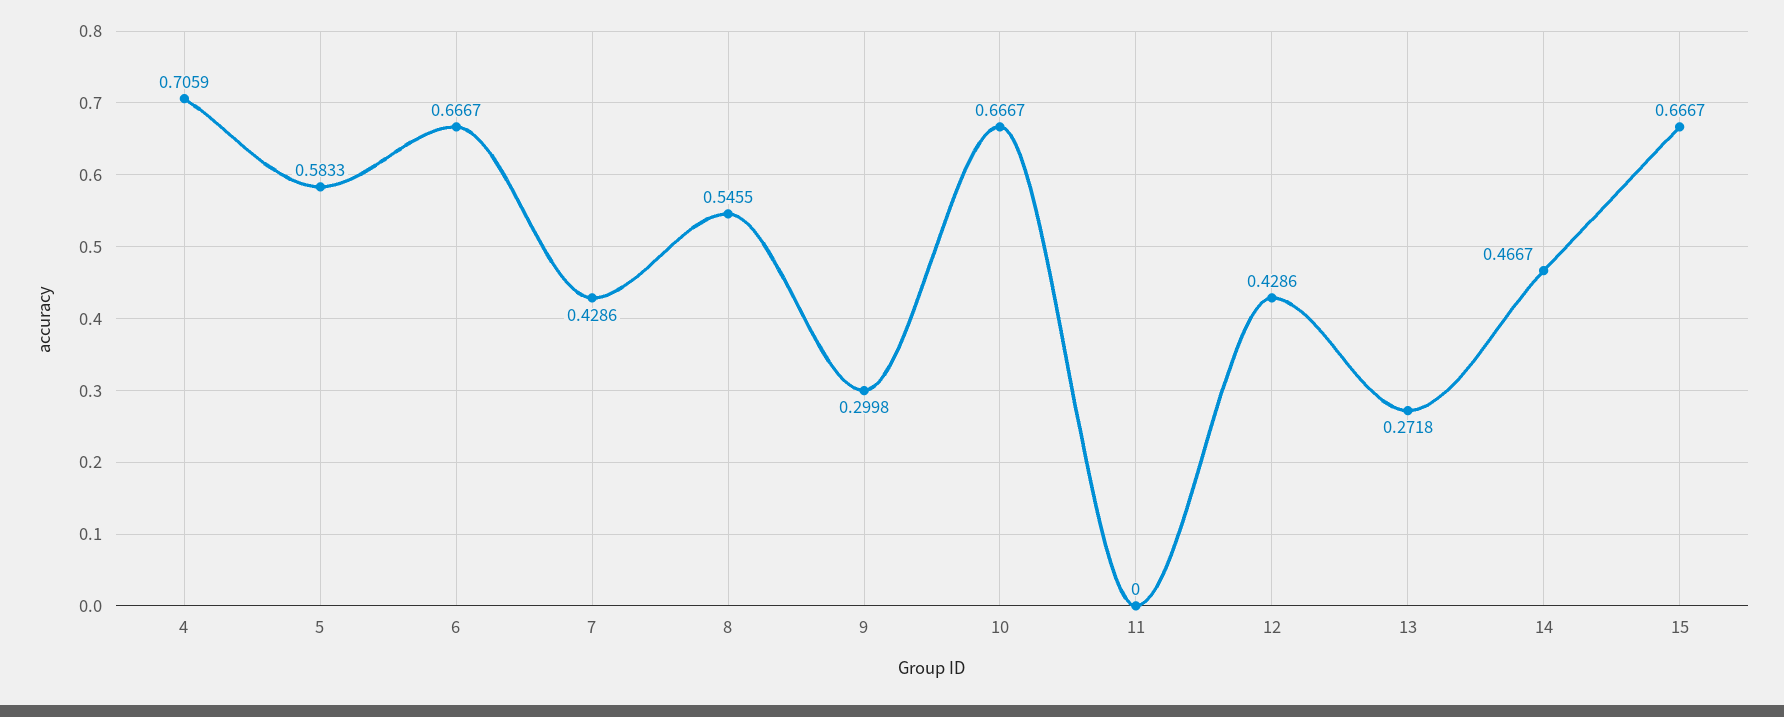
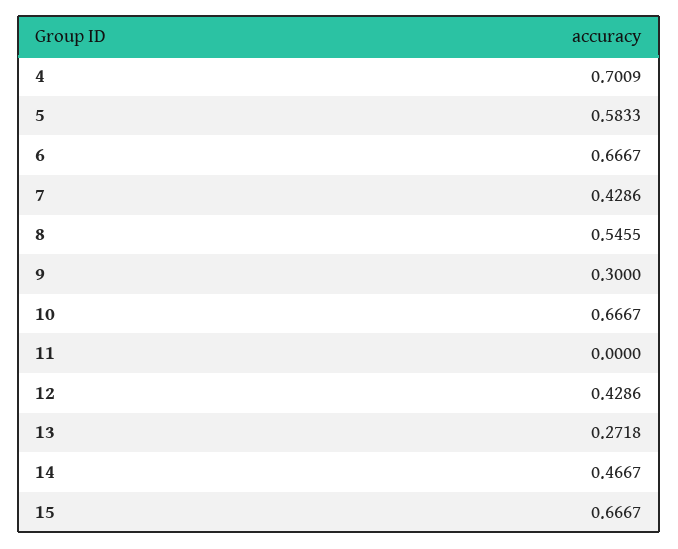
4: 0.7059 -> 0.7009
9: 0.2998 -> 0.3

